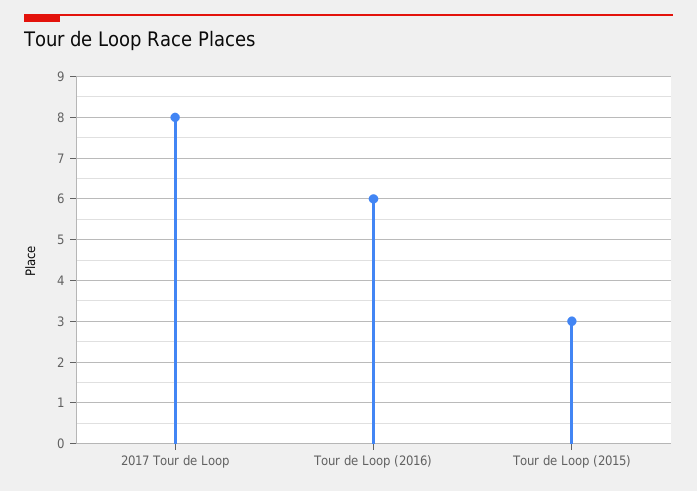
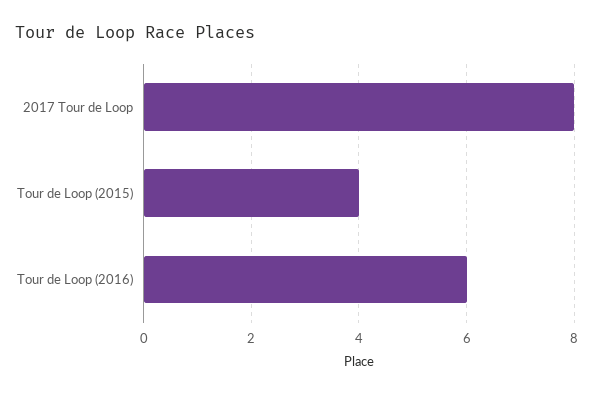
Tour de Loop (2015): 3 -> 4

